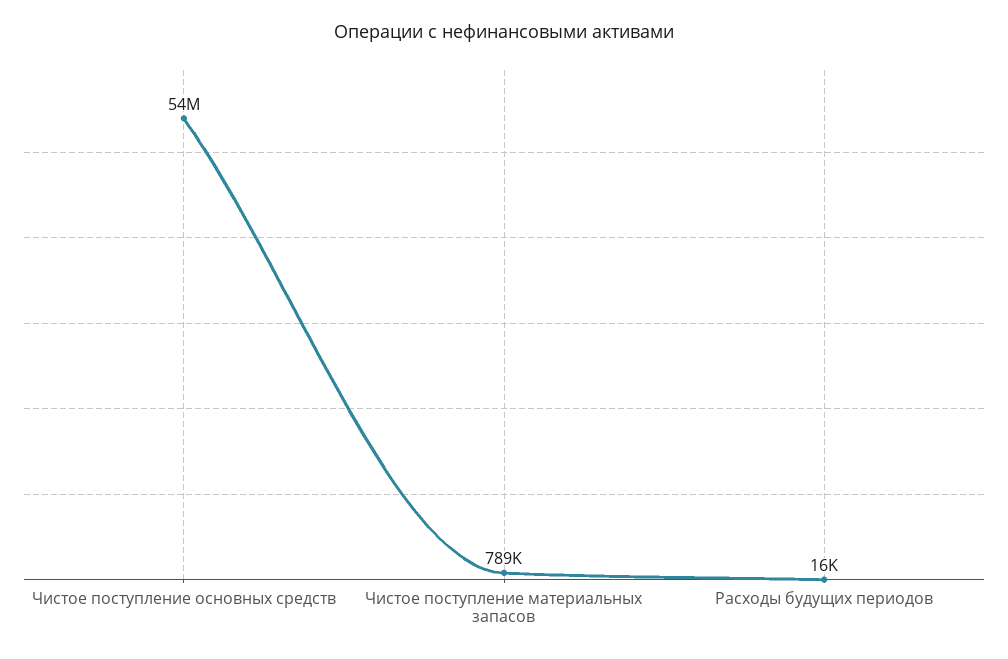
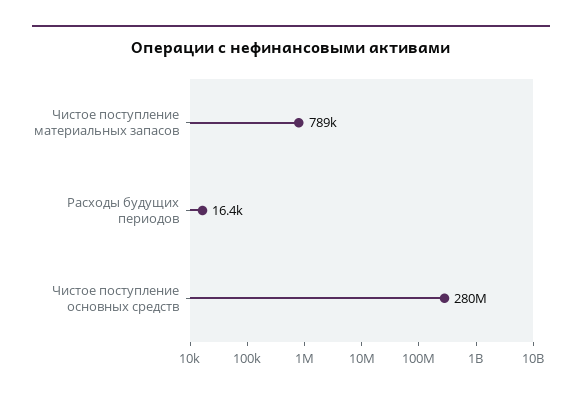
Чистое поступление основных средств: 54000000 -> 280000000

